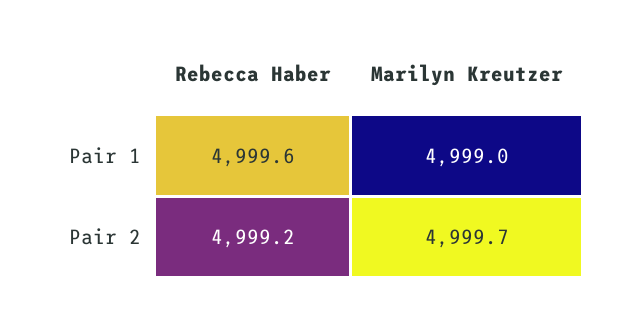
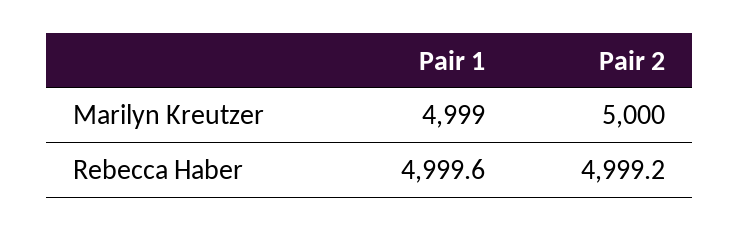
Marilyn Kreutzer, Pair 2: 4999.7 -> 5000

